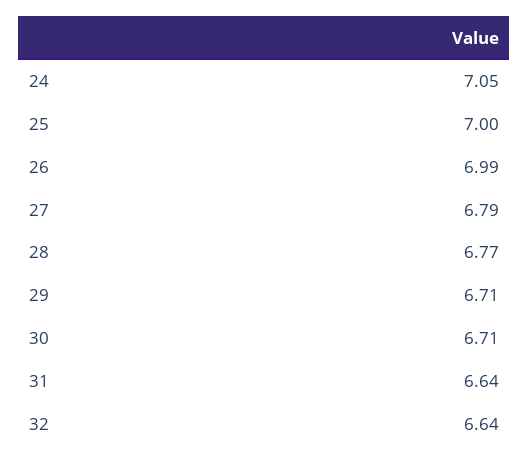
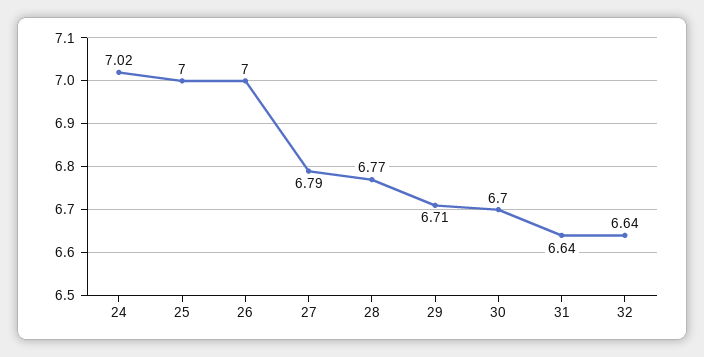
24: 7.05 -> 7.02
26: 6.99 -> 7
30: 6.71 -> 6.7

